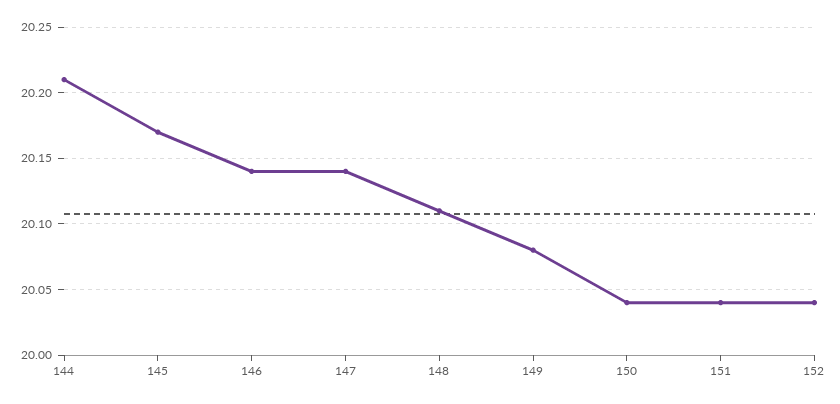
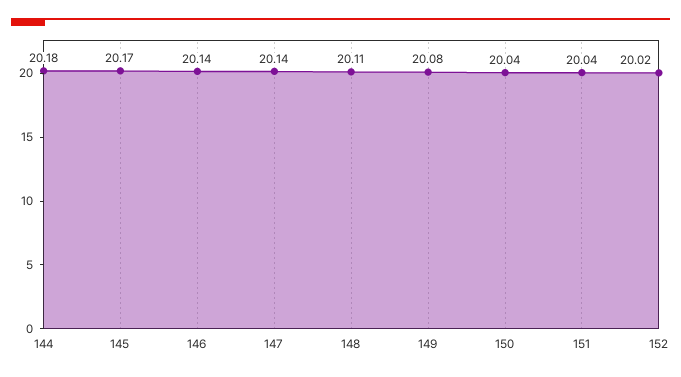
144: 20.21 -> 20.18
152: 20.04 -> 20.02

